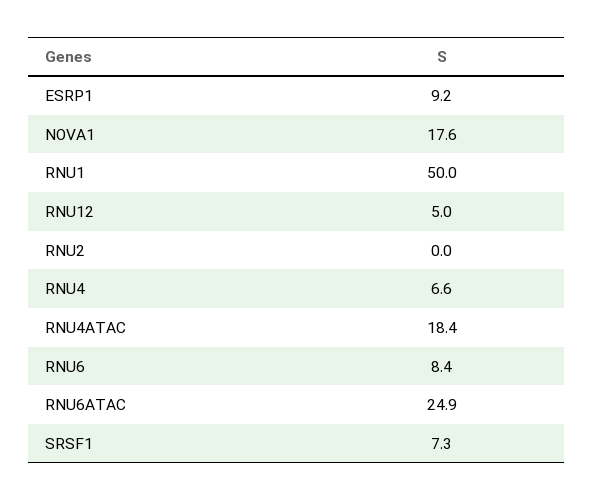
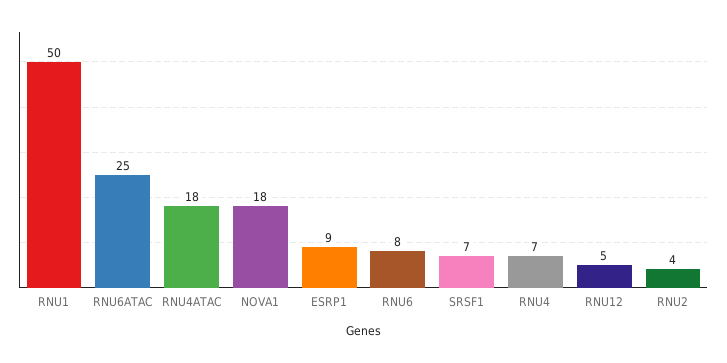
RNU2: 0 -> 4

